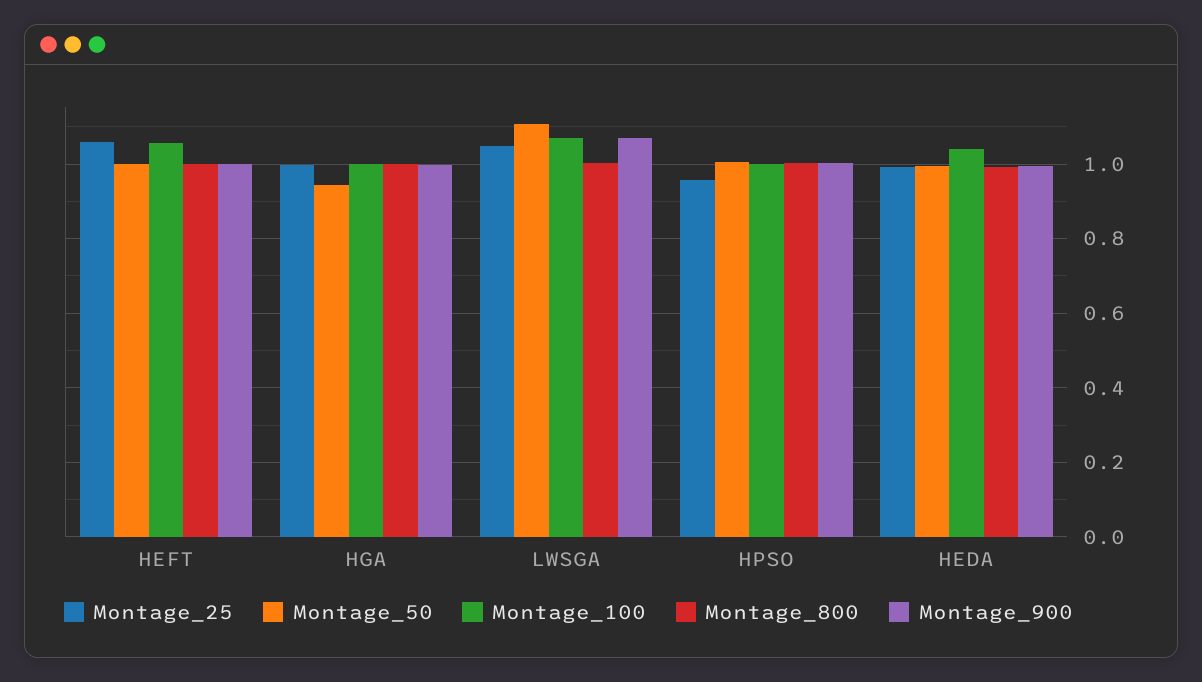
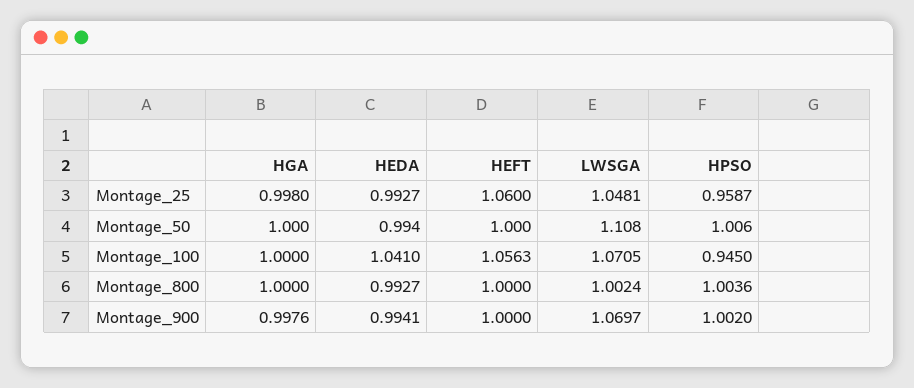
Montage_50, HGA: 0.94 -> 1
Montage_100, HPSO: 1 -> 0.945

